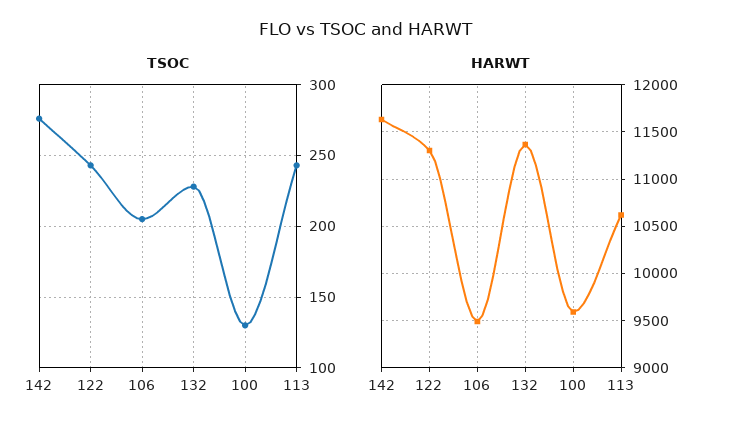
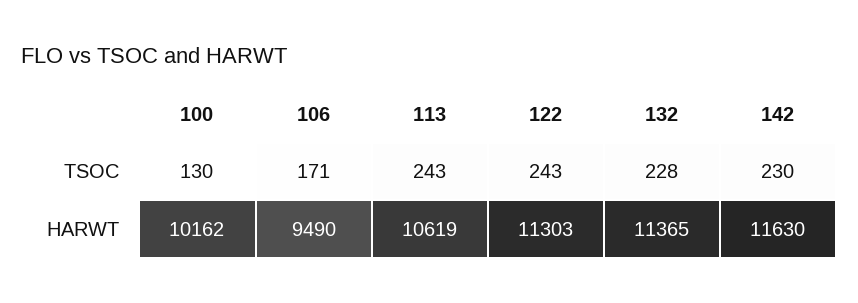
TSOC, 142: 275 -> 230
TSOC, 106: 205 -> 171
HARWT, 100: 9600 -> 10162

